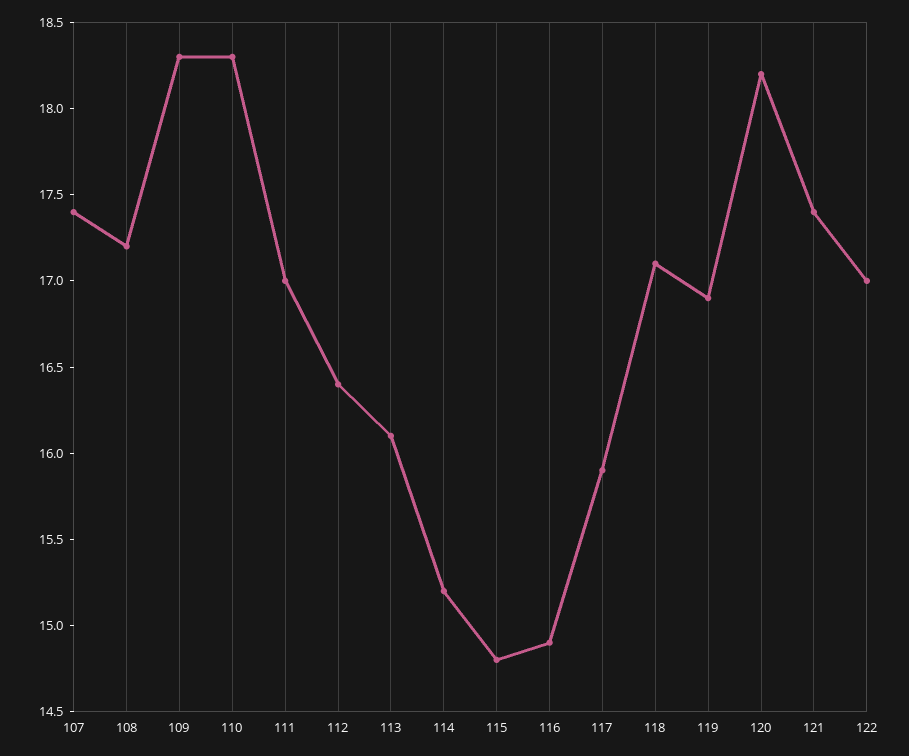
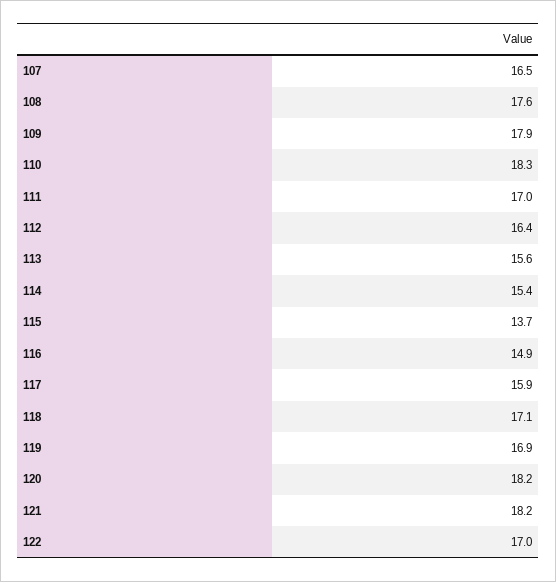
107: 17.4 -> 16.5
108: 17.2 -> 17.6
109: 18.3 -> 17.9
113: 16.1 -> 15.6
114: 15.2 -> 15.4
115: 14.8 -> 13.7
121: 17.4 -> 18.2

